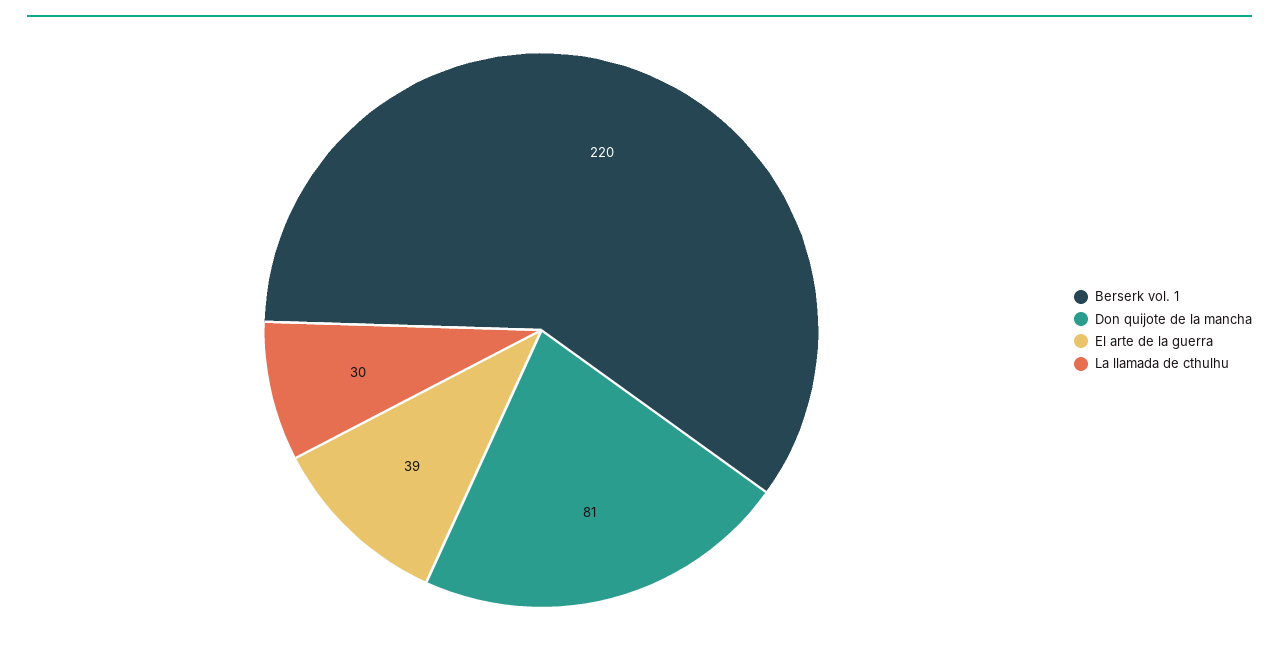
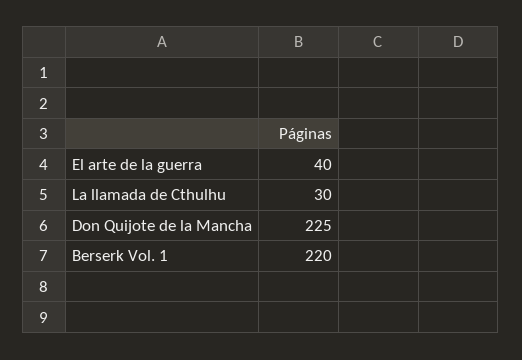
Don quijote de la mancha: 81 -> 225
El arte de la guerra: 39 -> 40

